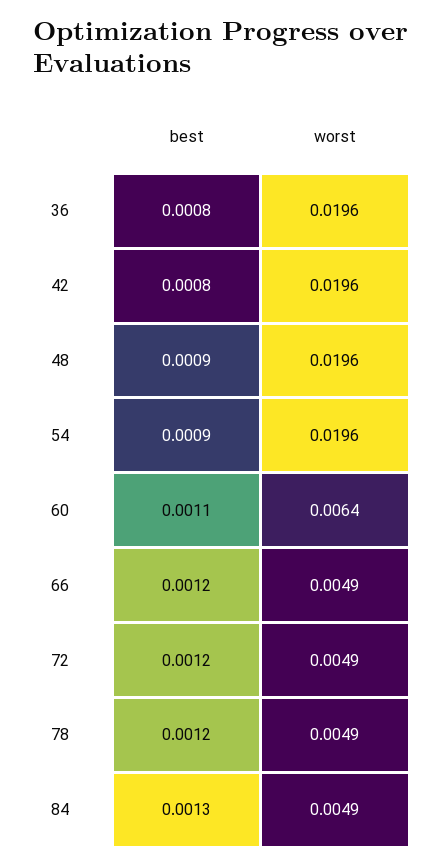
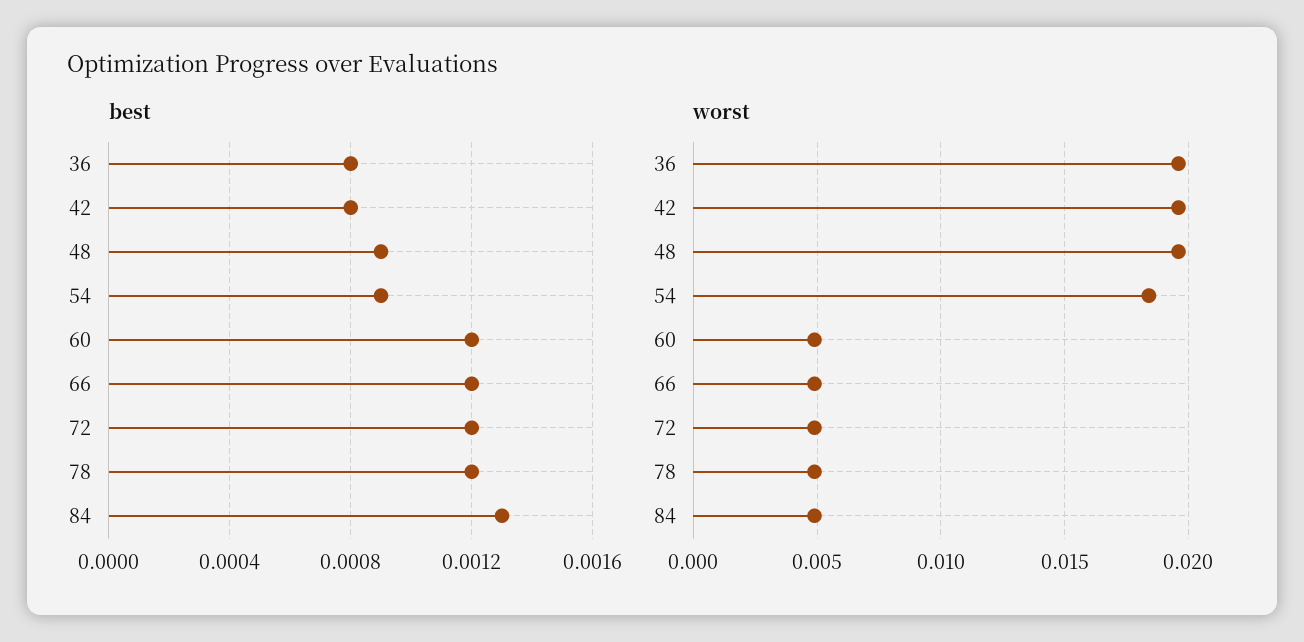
worst, 54: 0.0196 -> 0.0185
best, 60: 0.0011 -> 0.0012
worst, 60: 0.0064 -> 0.005

